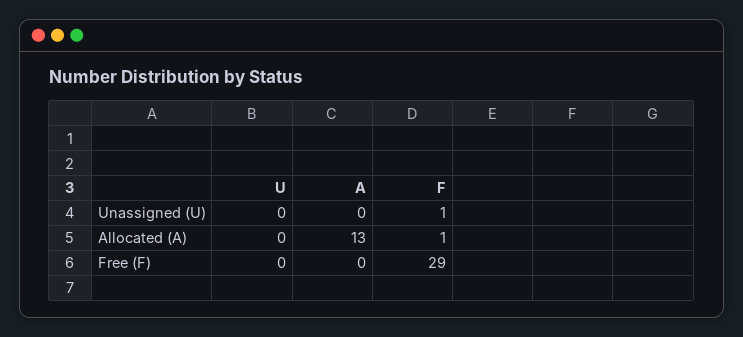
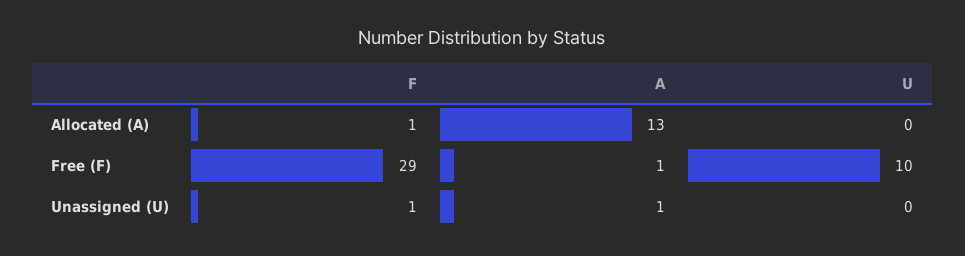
A, Unassigned (U): 0 -> 1
U, Free (F): 0 -> 10
A, Free (F): 0 -> 1

